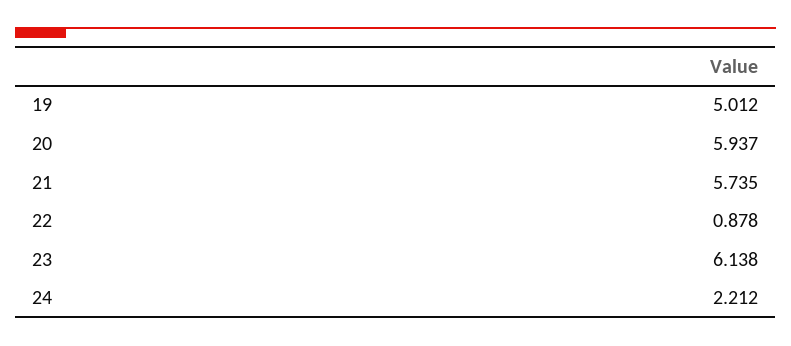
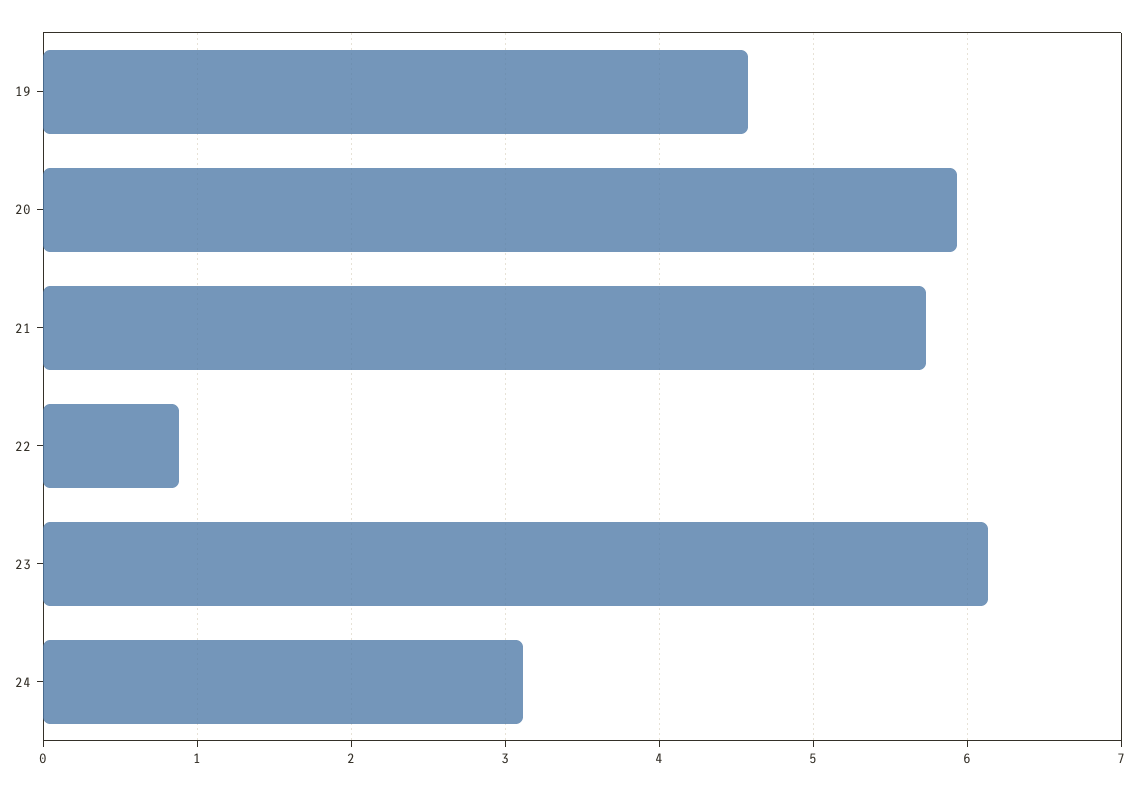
19: 5.012 -> 4.6
24: 2.212 -> 3.1

